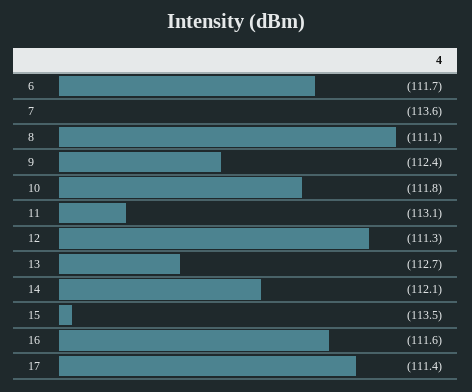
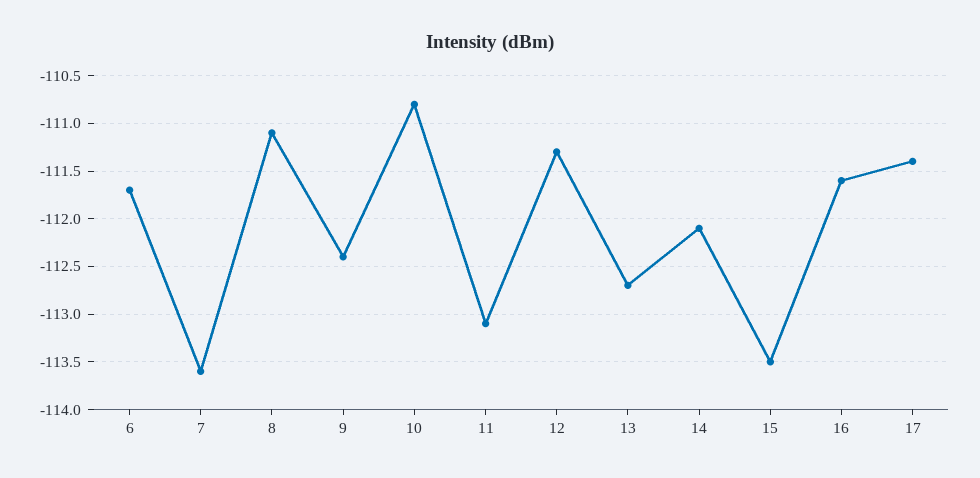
10: -111.8 -> -110.8

